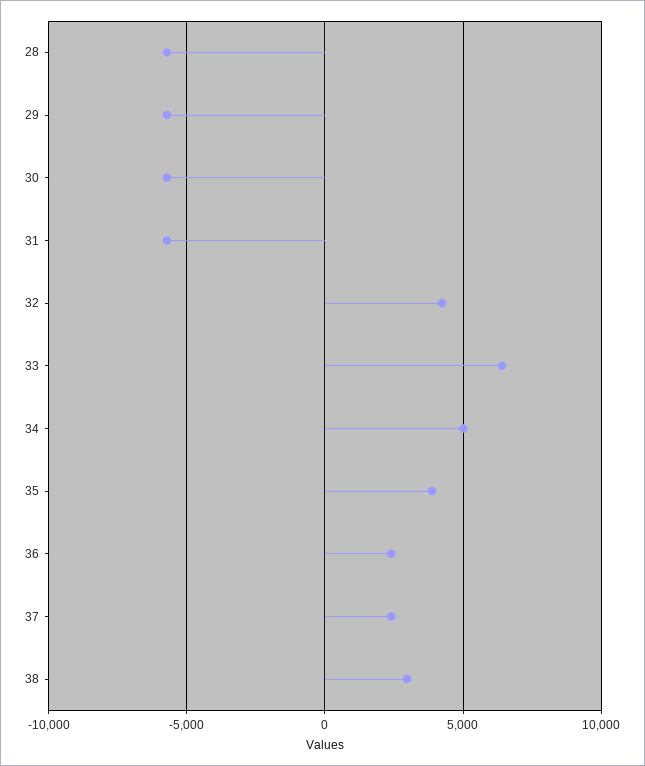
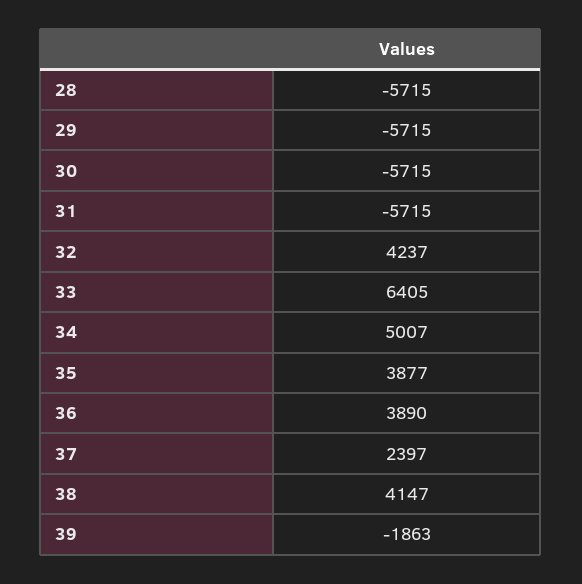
36: 2500 -> 3890
38: 3000 -> 4147
39: none -> -1863

